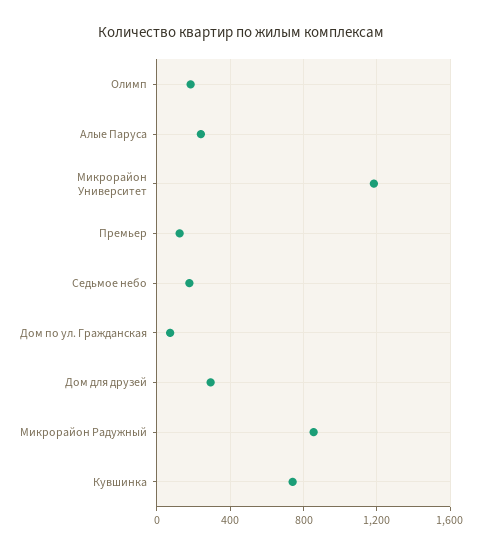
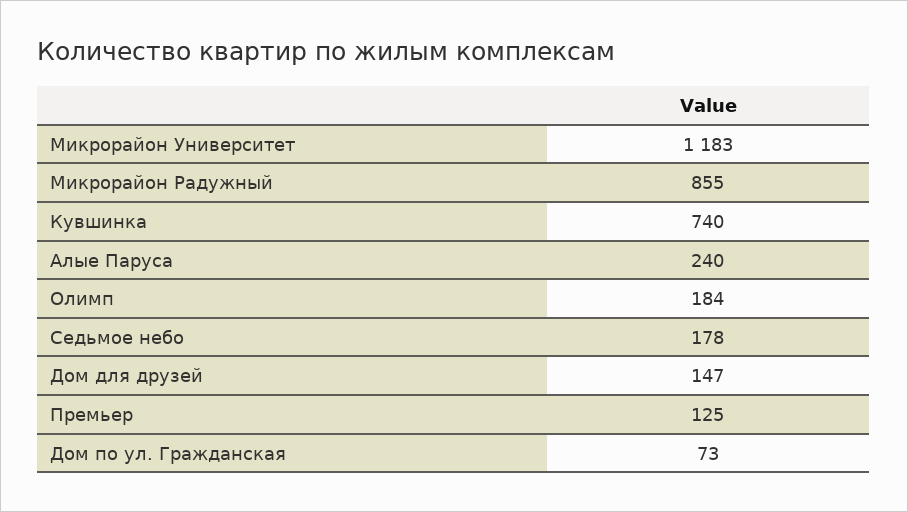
Дом для друзей: 300 -> 147

